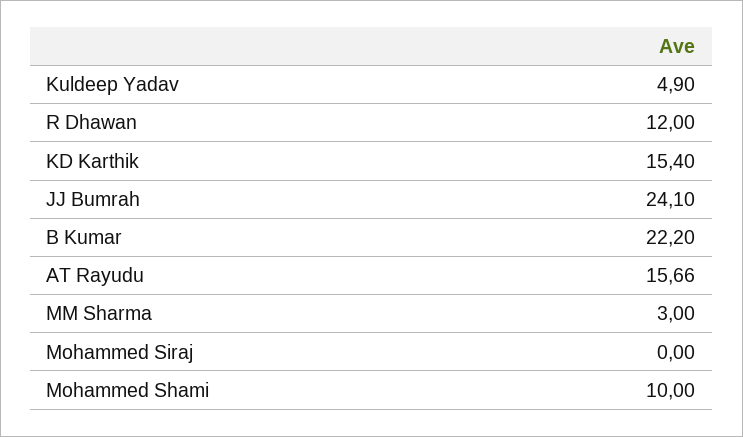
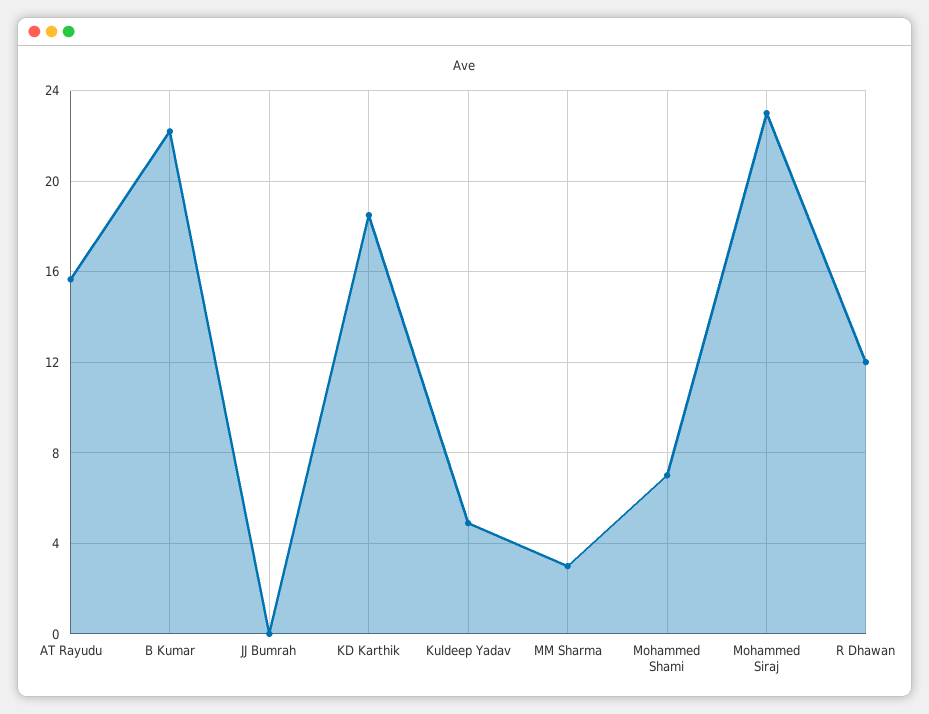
KD Karthik: 15.4 -> 18.5
JJ Bumrah: 24.1 -> 0
Mohammed Siraj: 0 -> 23
Mohammed Shami: 10 -> 7

